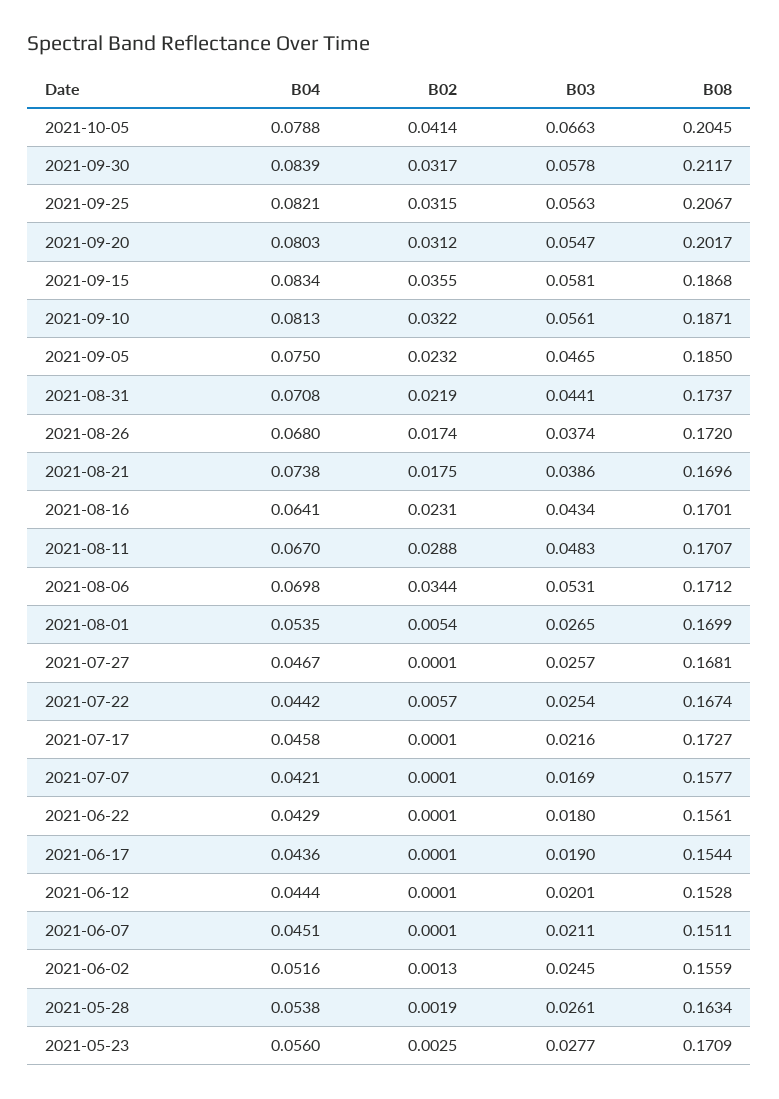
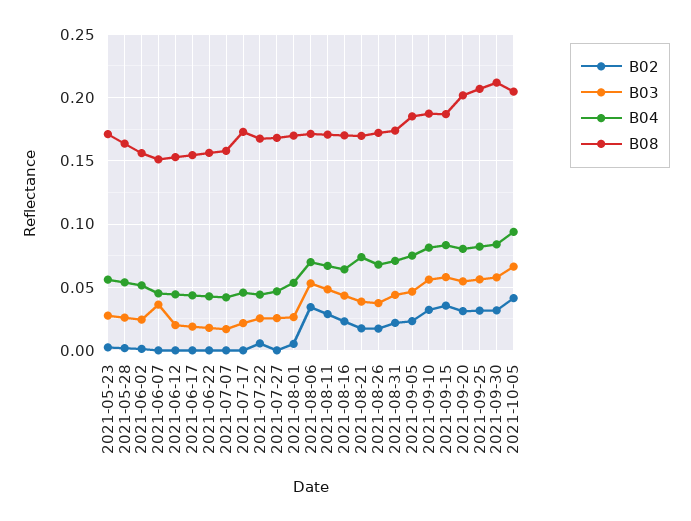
B04, 2021-10-05: 0.0788 -> 0.095
B03, 2021-06-07: 0.0211 -> 0.035

